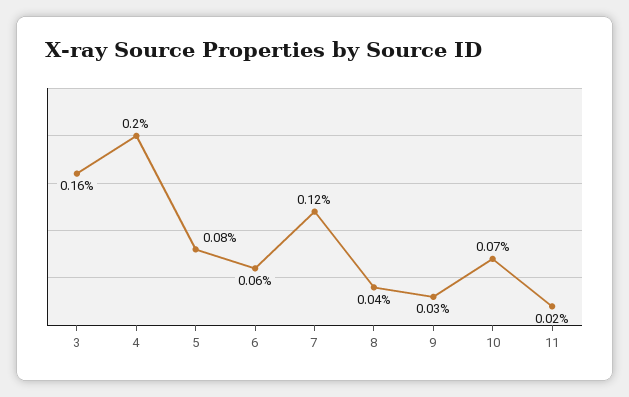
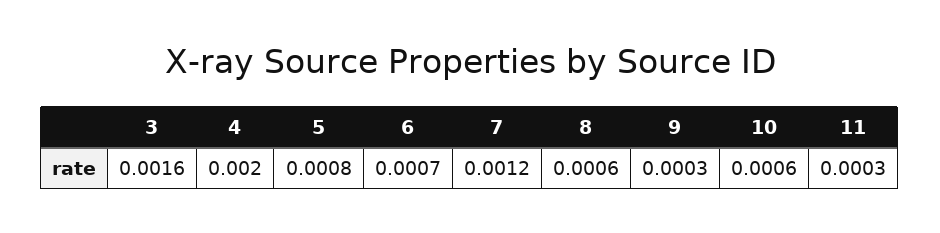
6: 0.0006 -> 0.0007
8: 0.0004 -> 0.0006
10: 0.0007 -> 0.0006
11: 0.0002 -> 0.0003

